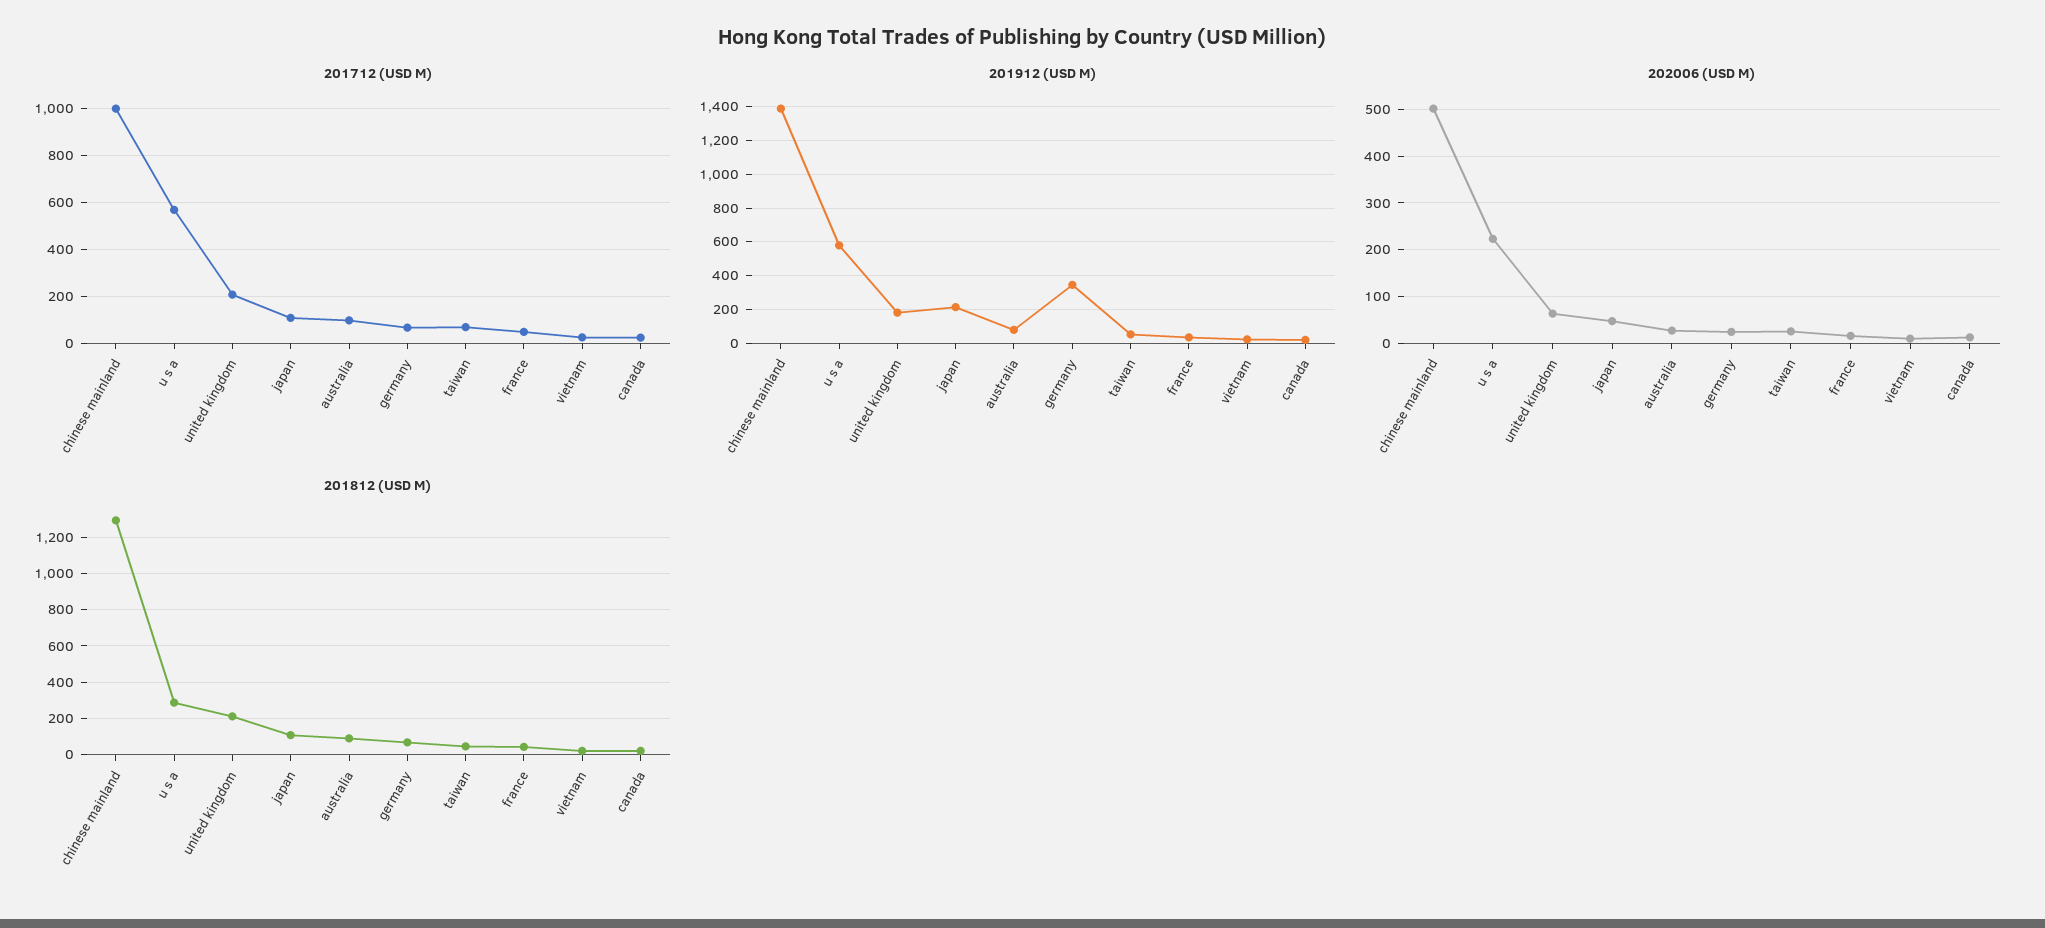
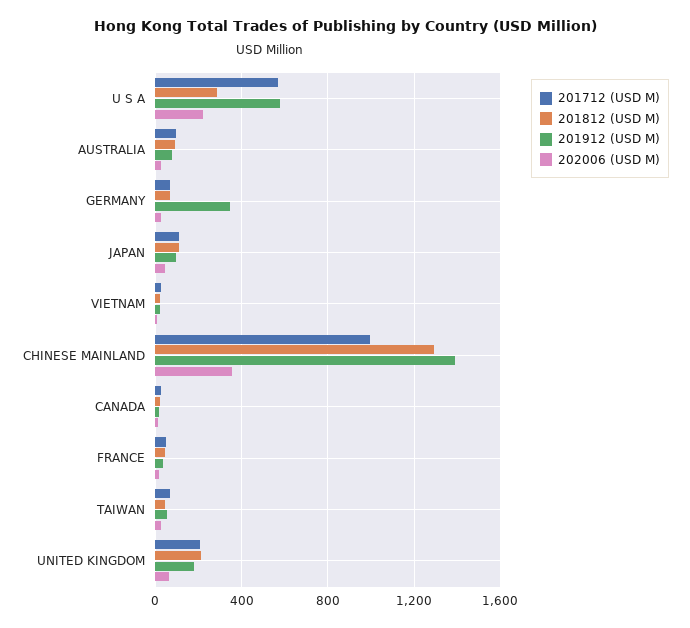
201912 (USD M), japan: 200 -> 100
202006 (USD M), chinese mainland: 500 -> 350

